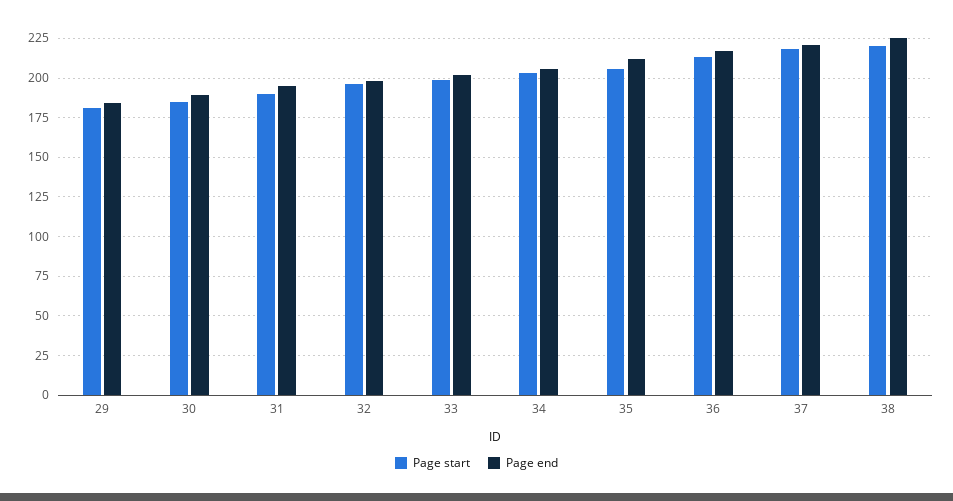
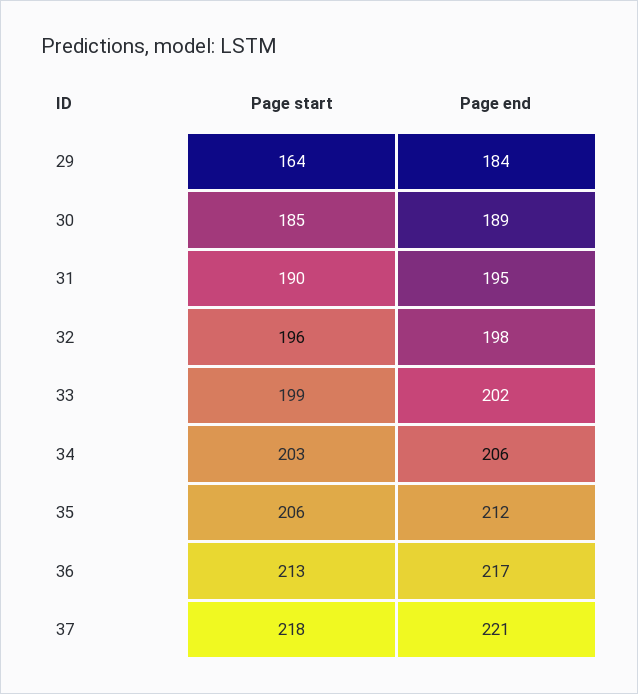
Page start, 29: 180 -> 164
Page start, 38: 220 -> none
Page end, 38: 225 -> none

